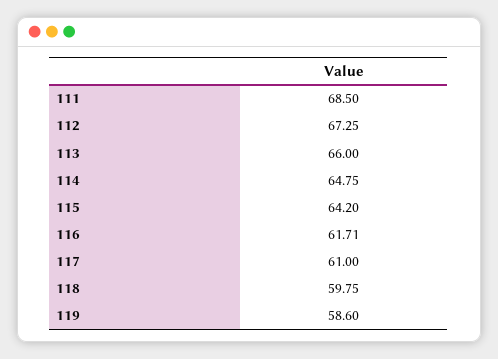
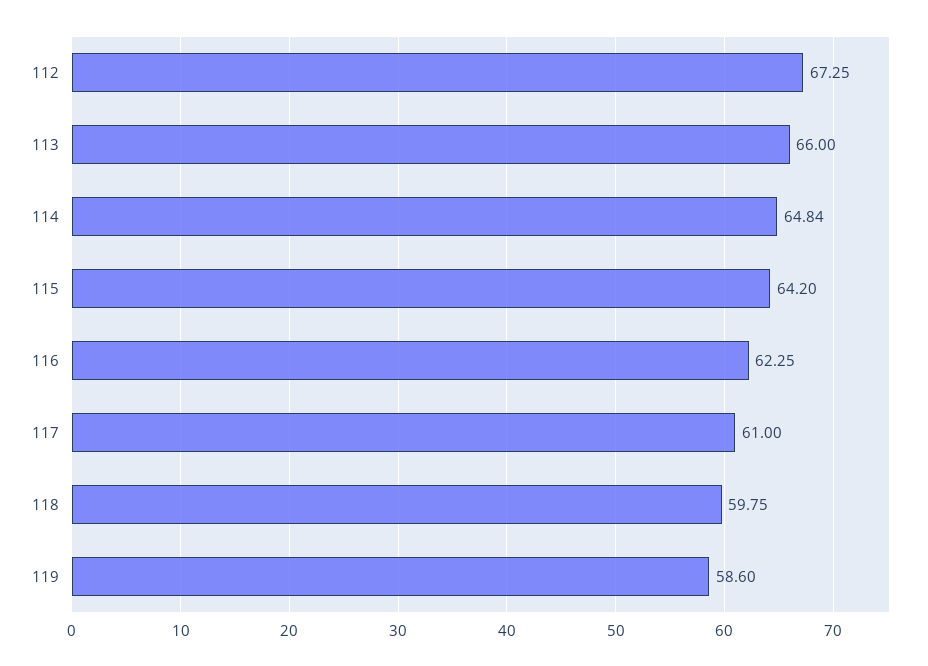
111: 68.5 -> none
114: 64.75 -> 64.84
116: 61.71 -> 62.25

